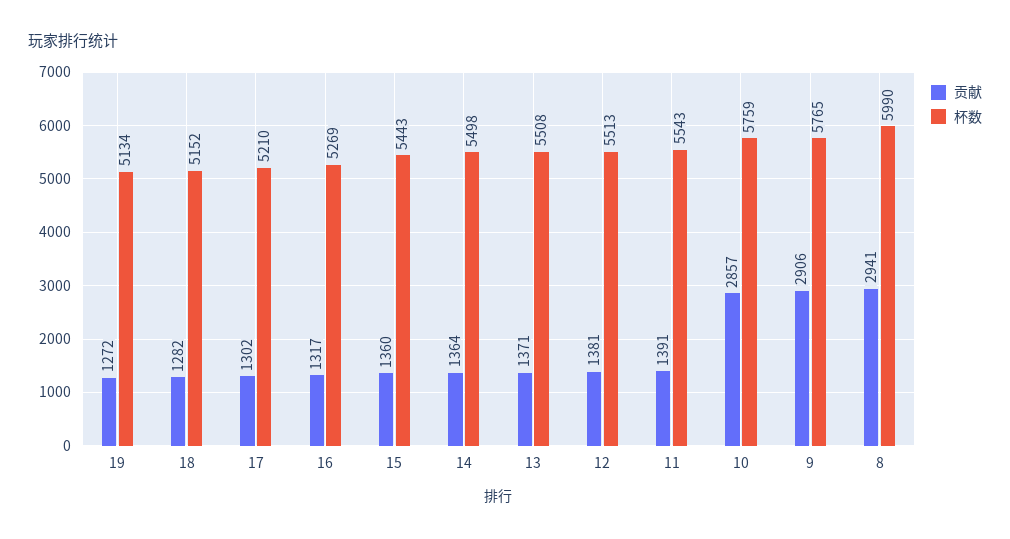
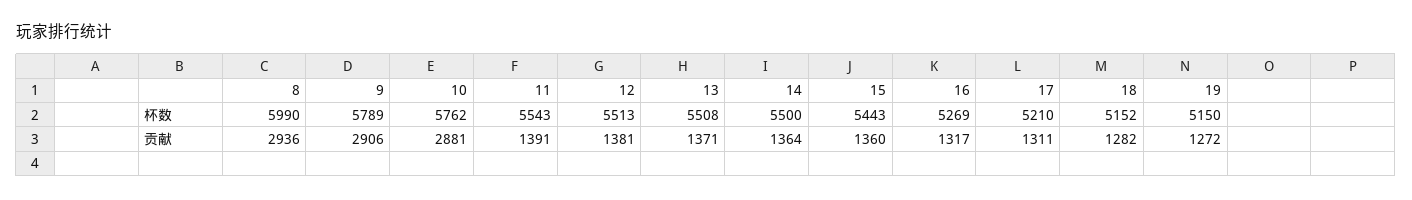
杯数, 19: 5134 -> 5150
贡献, 17: 1302 -> 1311
杯数, 14: 5498 -> 5500
贡献, 10: 2857 -> 2881
杯数, 10: 5759 -> 5762
杯数, 9: 5765 -> 5789
贡献, 8: 2941 -> 2936

